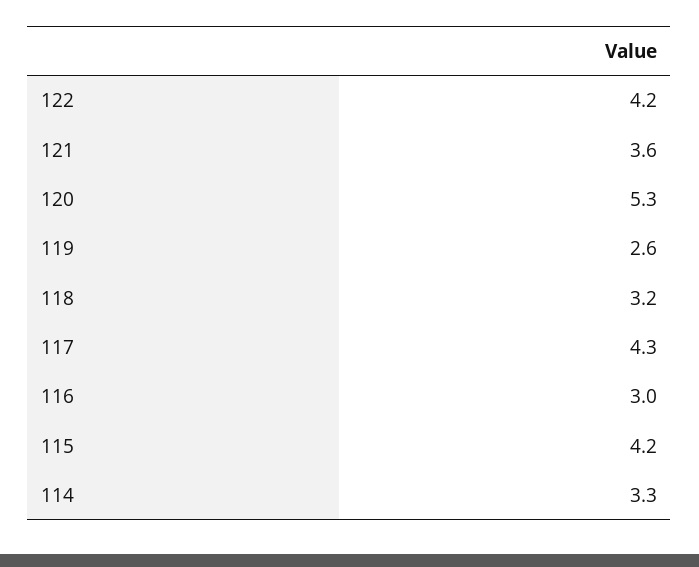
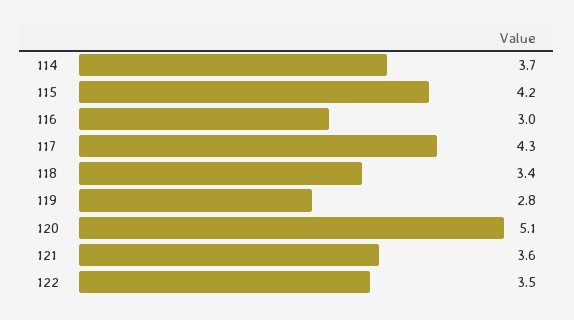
122: 4.2 -> 3.5
120: 5.3 -> 5.1
119: 2.6 -> 2.8
118: 3.2 -> 3.4
114: 3.3 -> 3.7

